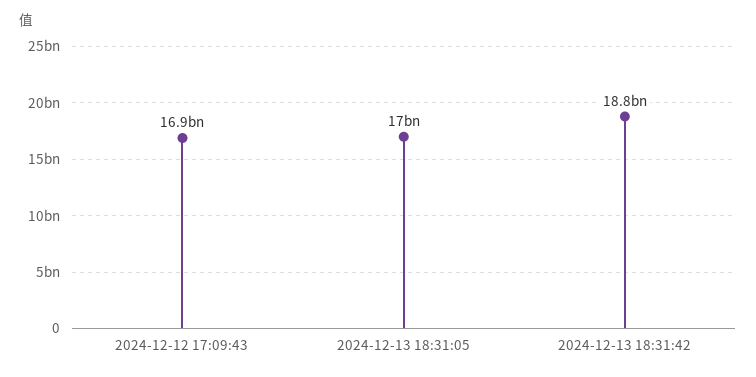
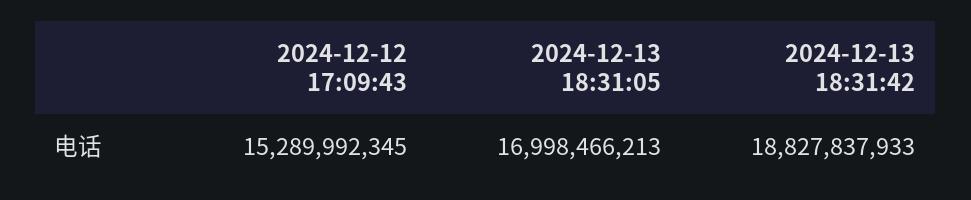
2024-12-12 17:09:43: 16900000000 -> 15289992345

